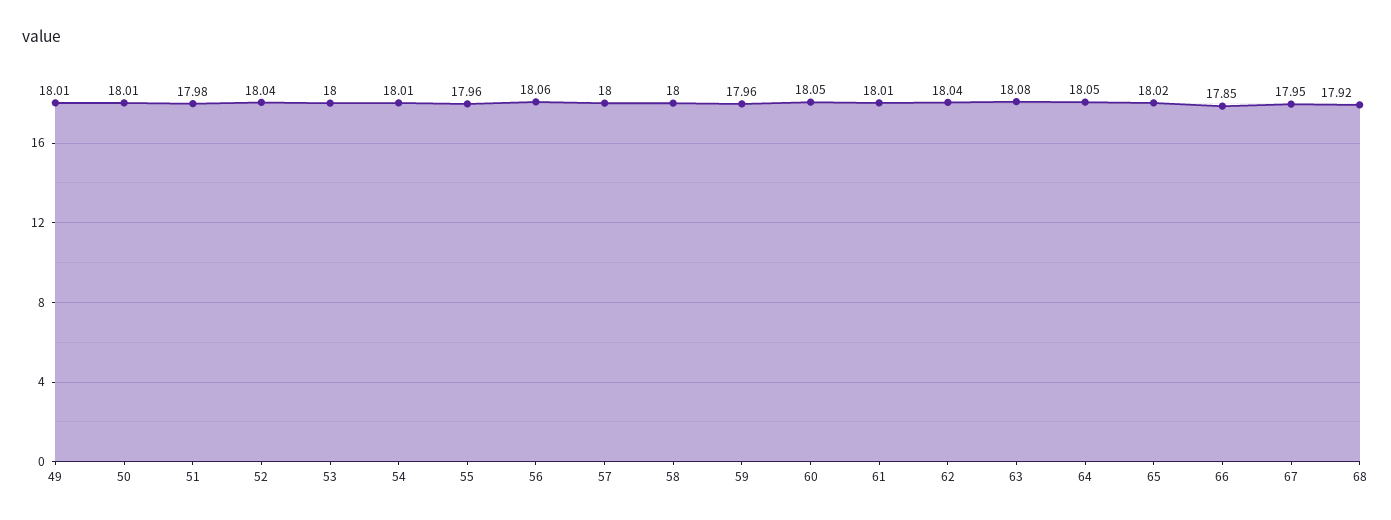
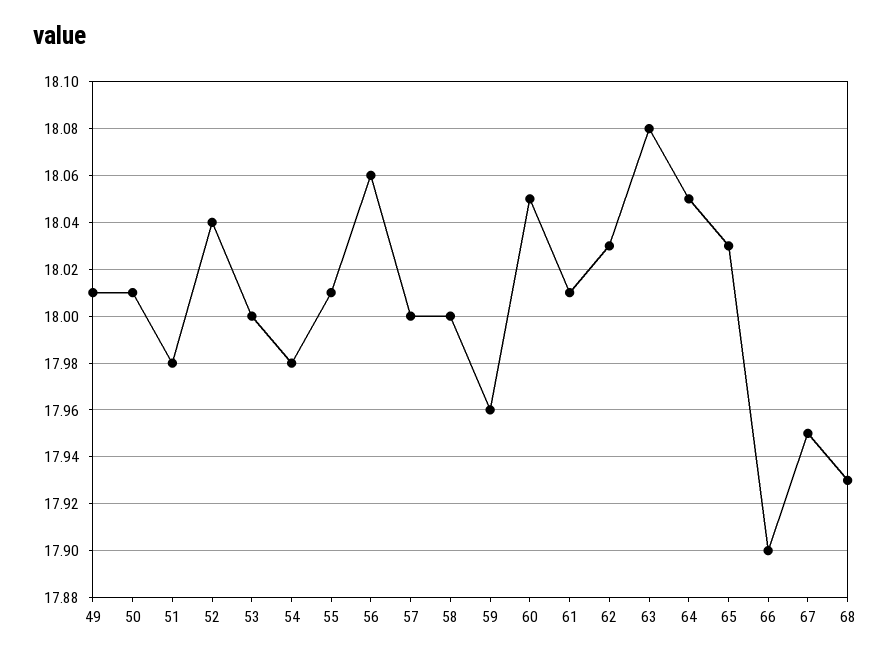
54: 18.01 -> 17.98
55: 17.96 -> 18.01
62: 18.04 -> 18.03
65: 18.02 -> 18.03
66: 17.85 -> 17.9
68: 17.92 -> 17.93

